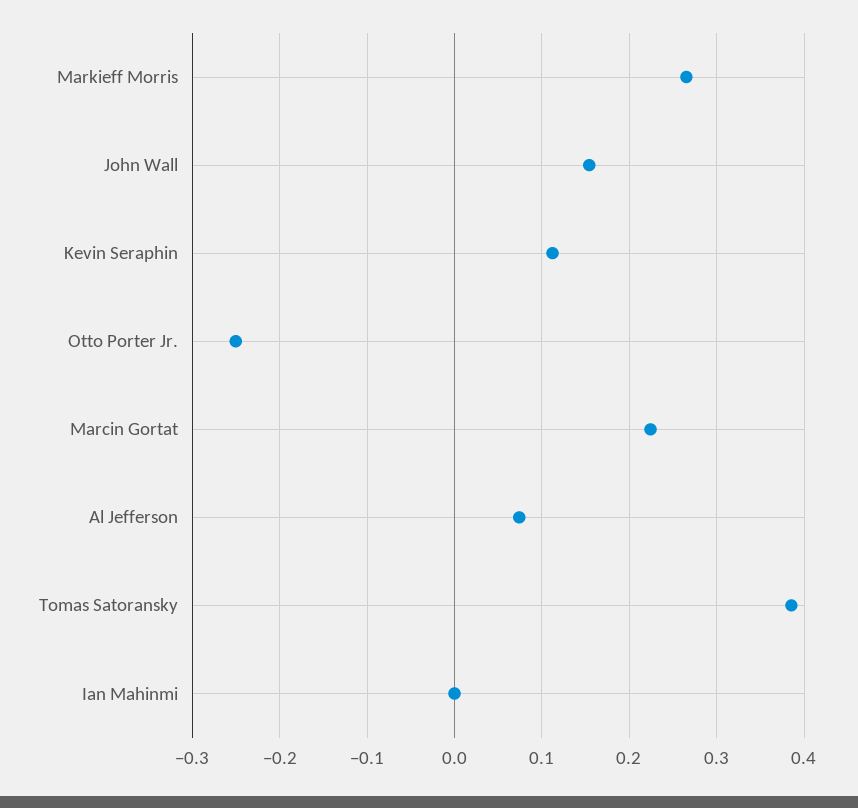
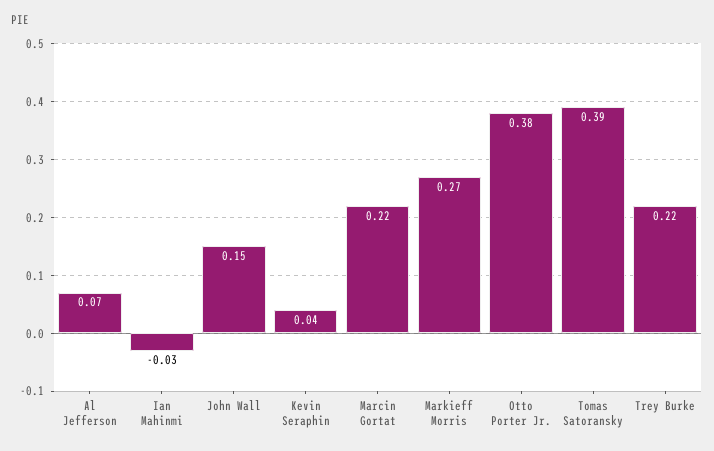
Kevin Seraphin: 0.11 -> 0.04
Otto Porter Jr.: -0.25 -> 0.38
Ian Mahinmi: 0 -> -0.03
Trey Burke: none -> 0.22

